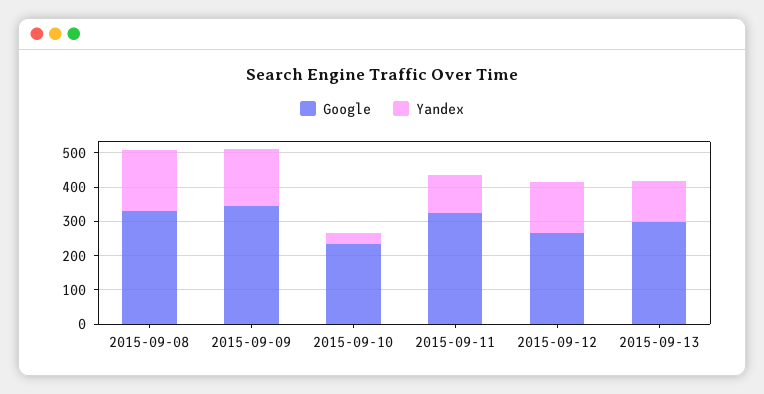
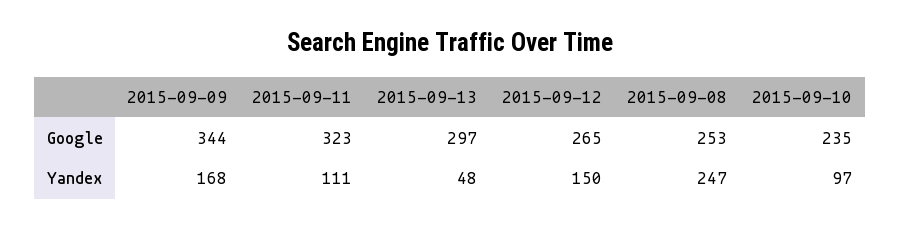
Google, 2015-09-08: 325 -> 253
Yandex, 2015-09-08: 175 -> 247
Yandex, 2015-09-10: 25 -> 97
Yandex, 2015-09-13: 125 -> 48

